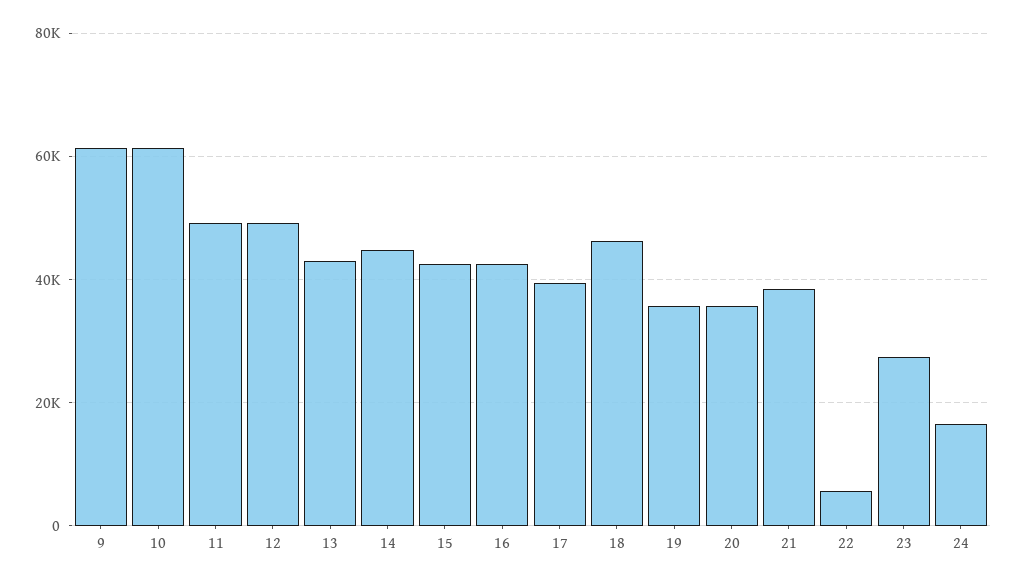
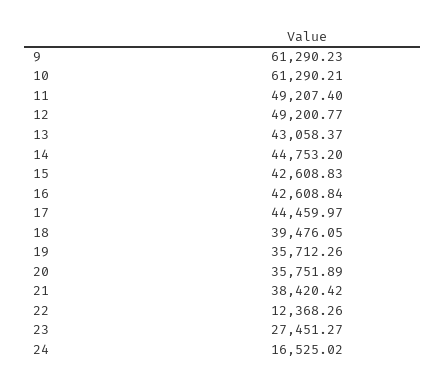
17: 40000 -> 44459.97
18: 46000 -> 39476.05
22: 6000 -> 12368.26

